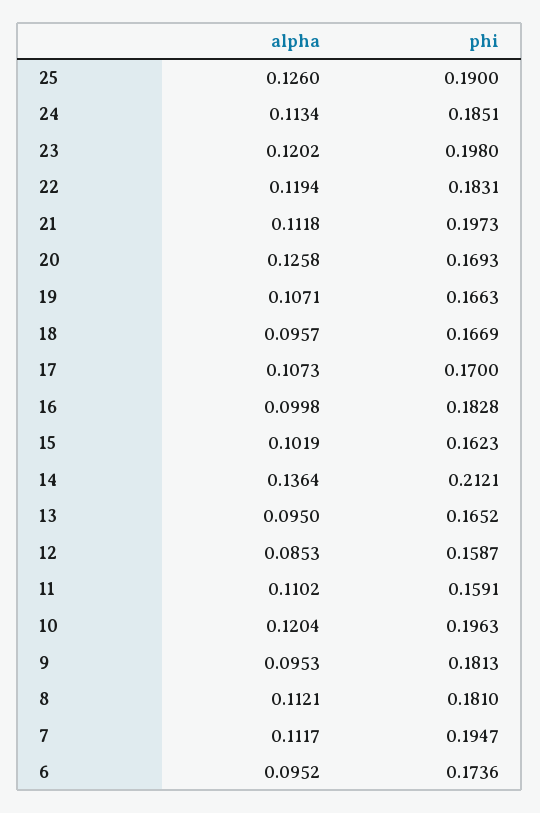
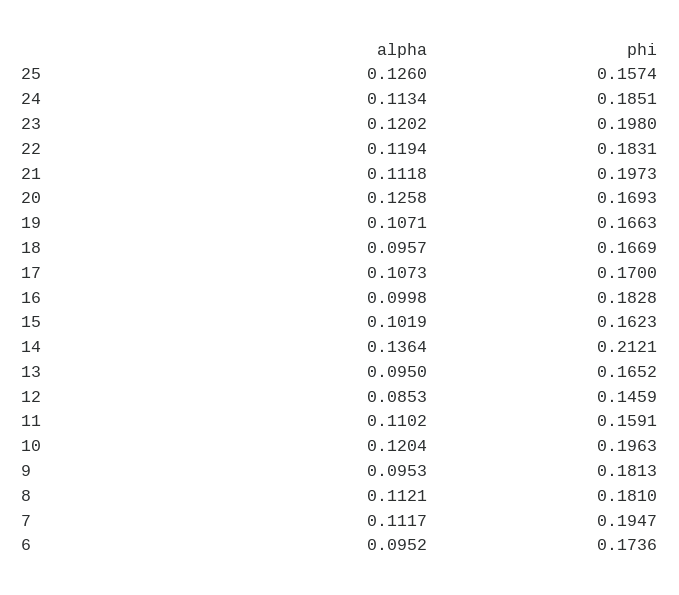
phi, 25: 0.19 -> 0.1574
phi, 12: 0.1587 -> 0.1459

